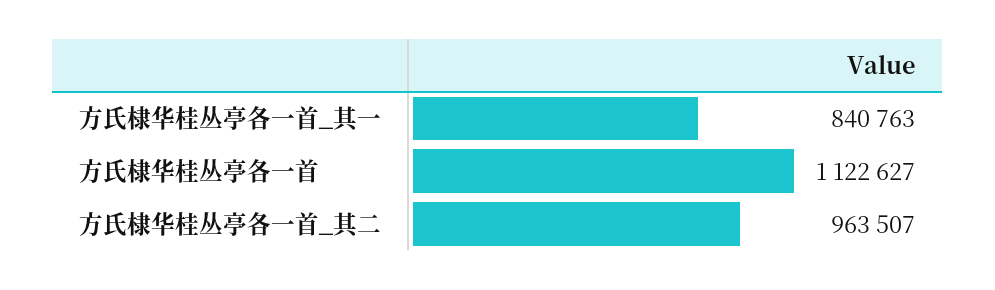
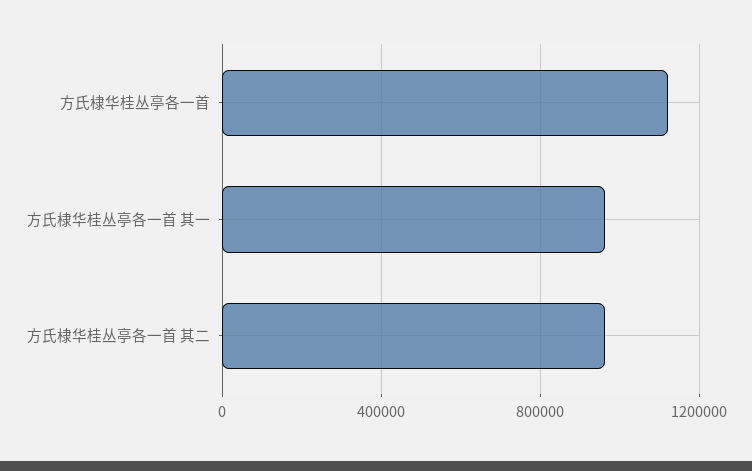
方氏棣华桂丛亭各一首_其一: 840763 -> 950000

